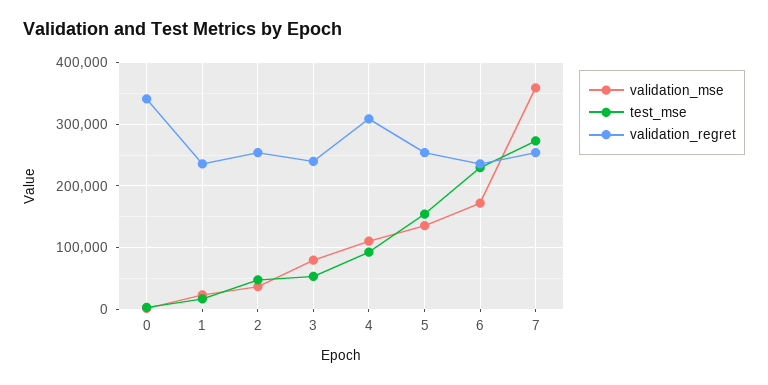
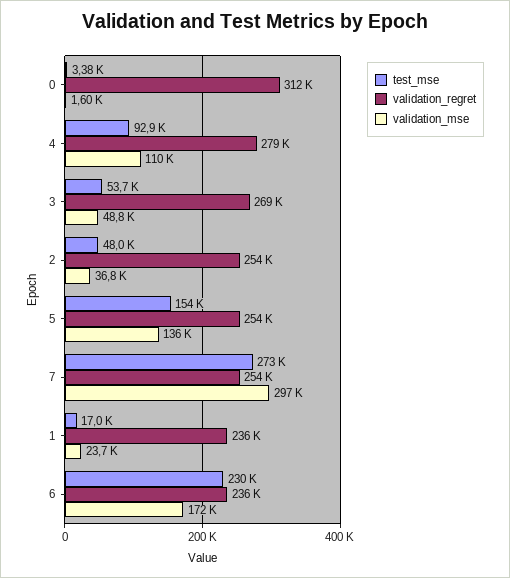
validation_regret, 0: 340000 -> 312000
validation_mse, 3: 80000 -> 48800
validation_regret, 3: 240000 -> 269000
validation_regret, 4: 310000 -> 279000
validation_mse, 7: 360000 -> 297000

